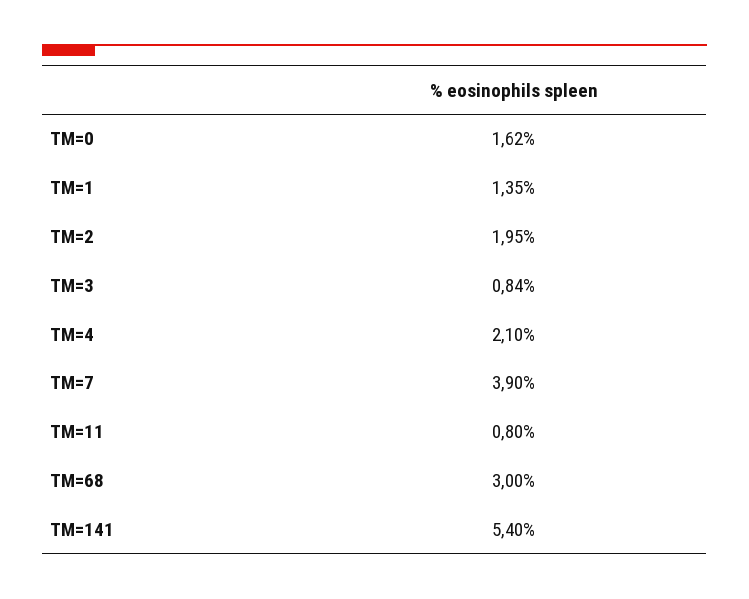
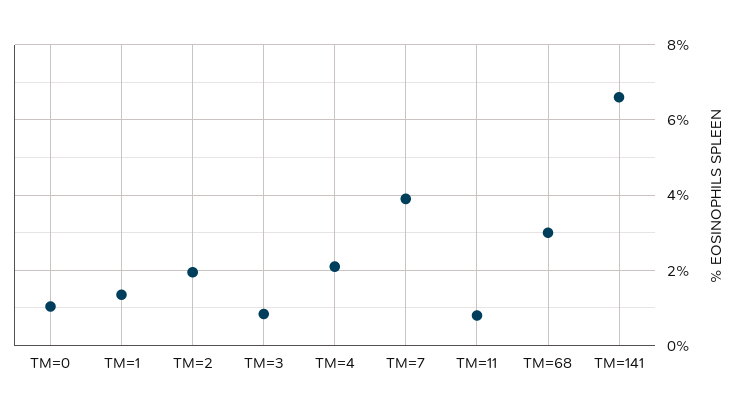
TM=0: 1.62 -> 1
TM=141: 5.4 -> 6.6

